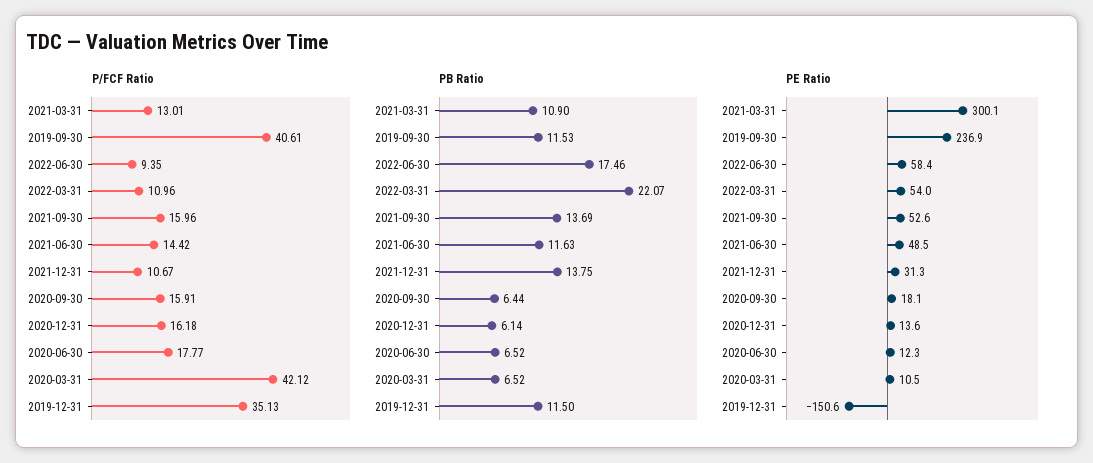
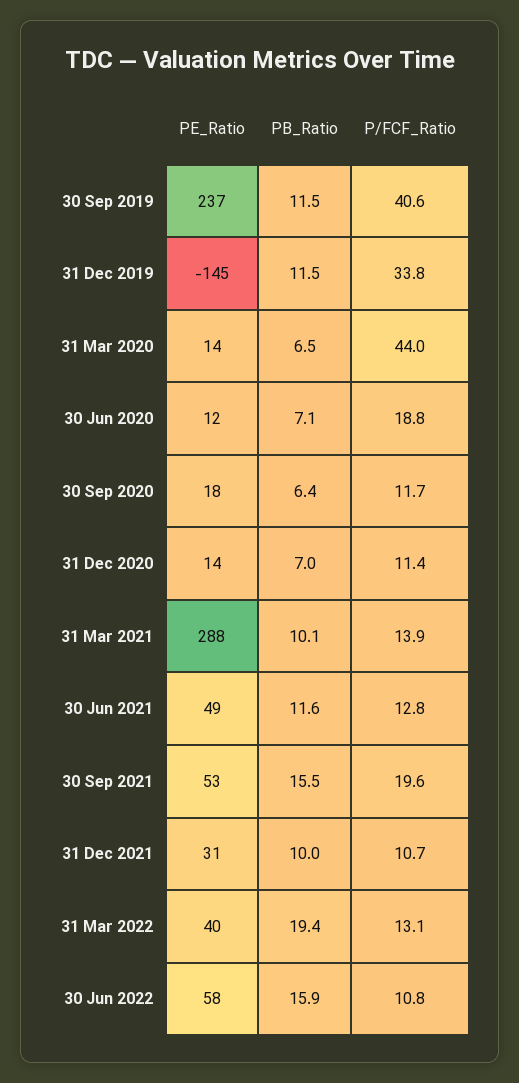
P/FCF Ratio, 2021-03-31: 13.01 -> 13.9
P/FCF Ratio, 2022-06-30: 9.35 -> 10.8
P/FCF Ratio, 2022-03-31: 10.96 -> 13.1
P/FCF Ratio, 2021-09-30: 15.96 -> 19.6
P/FCF Ratio, 2021-06-30: 14.42 -> 12.8
P/FCF Ratio, 2020-09-30: 15.91 -> 11.7
P/FCF Ratio, 2020-12-31: 16.18 -> 11.4
P/FCF Ratio, 2020-06-30: 17.77 -> 18.8
P/FCF Ratio, 2020-03-31: 42.12 -> 44
P/FCF Ratio, 2019-12-31: 35.13 -> 33.8
PB Ratio, 2021-03-31: 10.9 -> 10.1
PB Ratio, 2022-06-30: 17.46 -> 15.9
PB Ratio, 2022-03-31: 22.07 -> 19.4
PB Ratio, 2021-09-30: 13.69 -> 15.5
PB Ratio, 2021-12-31: 13.75 -> 10
PB Ratio, 2020-12-31: 6.14 -> 7
PB Ratio, 2020-06-30: 6.52 -> 7.1
PE Ratio, 2021-03-31: 300.1 -> 288
PE Ratio, 2022-03-31: 54 -> 40
PE Ratio, 2020-03-31: 10.5 -> 14
PE Ratio, 2019-12-31: -150.6 -> -145

